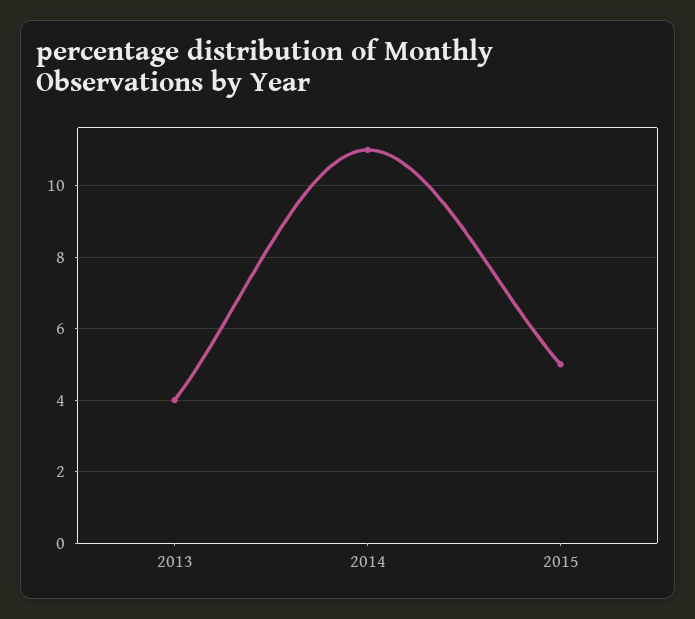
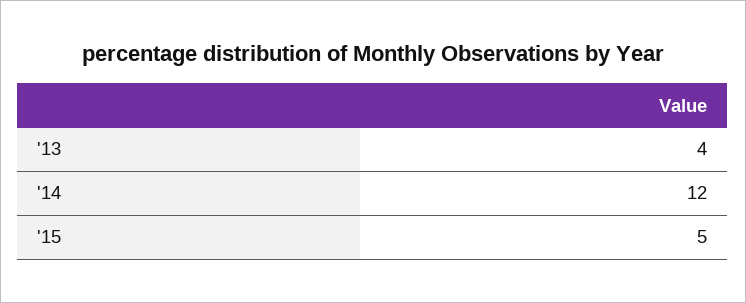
2014: 11 -> 12

